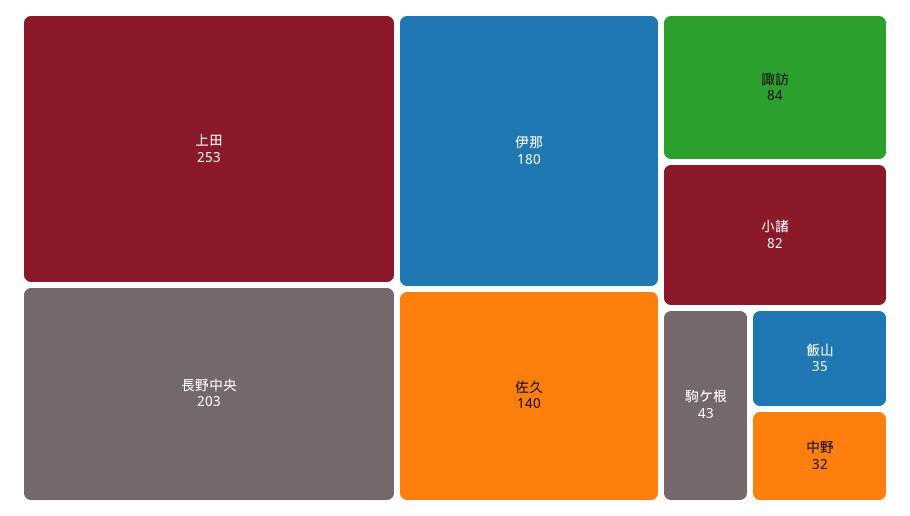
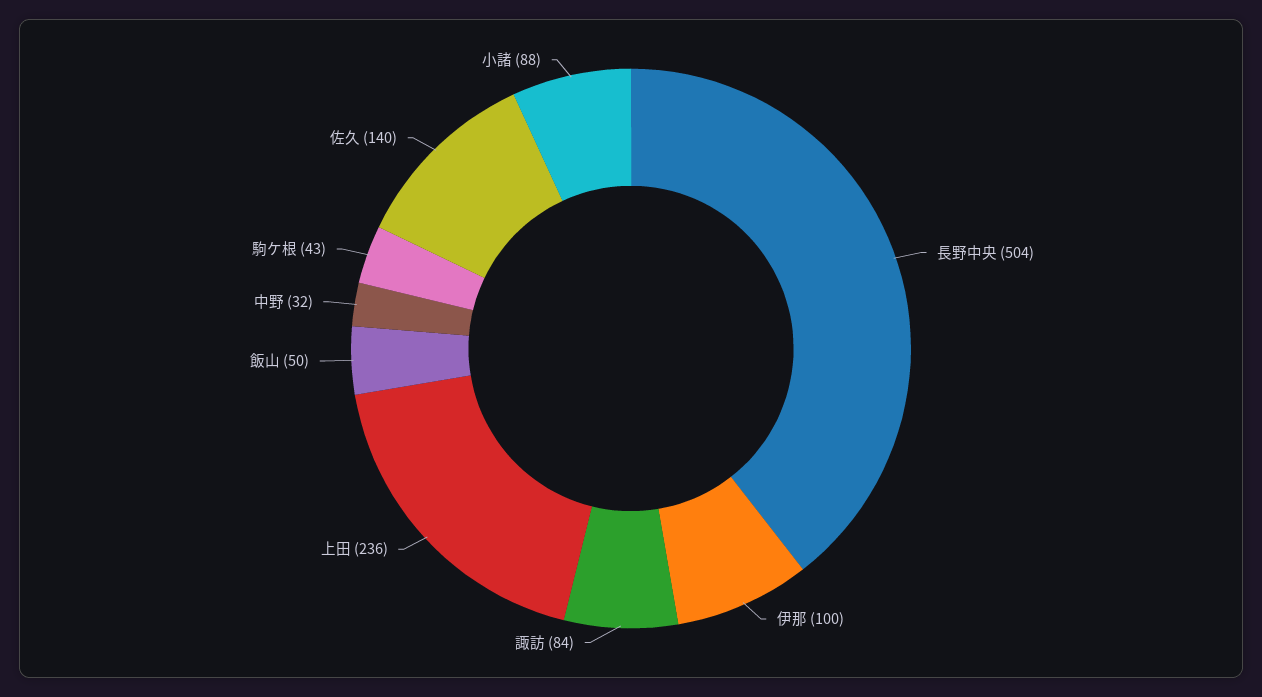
上田: 253 -> 236
長野中央: 203 -> 504
伊那: 180 -> 100
小諸: 82 -> 88
飯山: 35 -> 50

